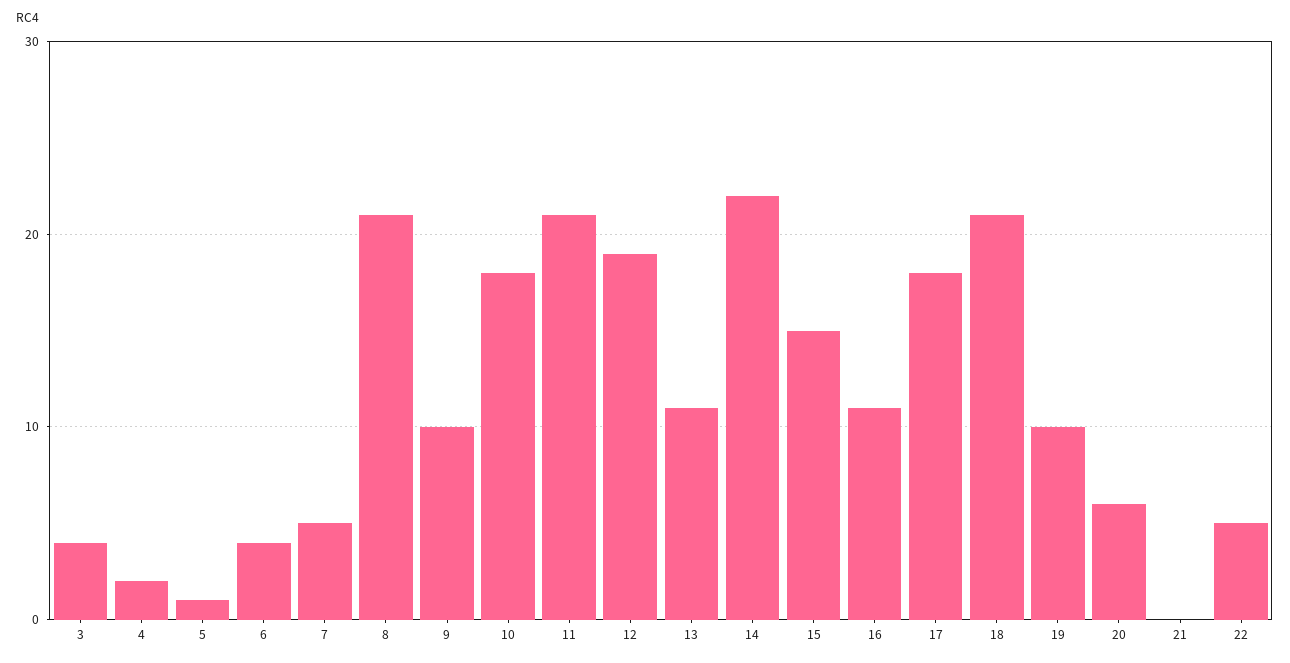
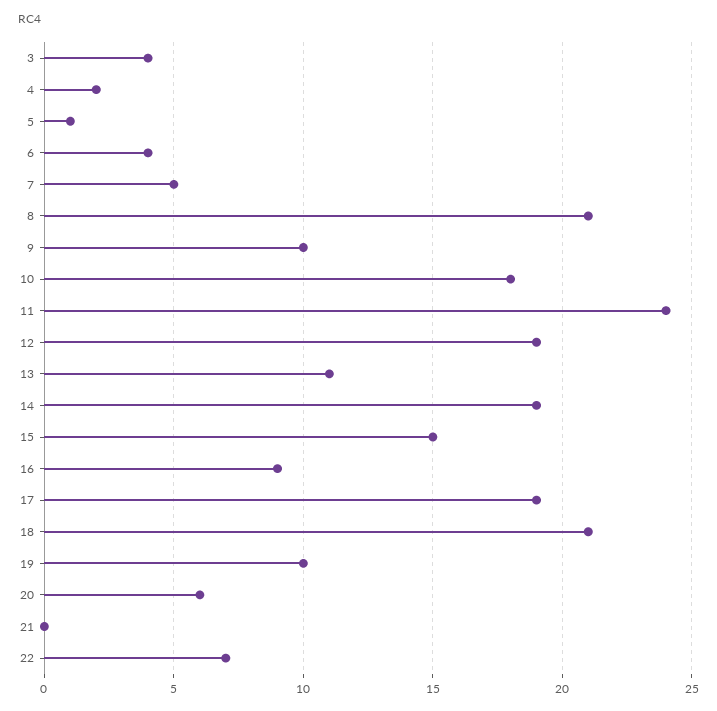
11: 21 -> 24
14: 22 -> 19
16: 11 -> 9
17: 18 -> 19
22: 5 -> 7

